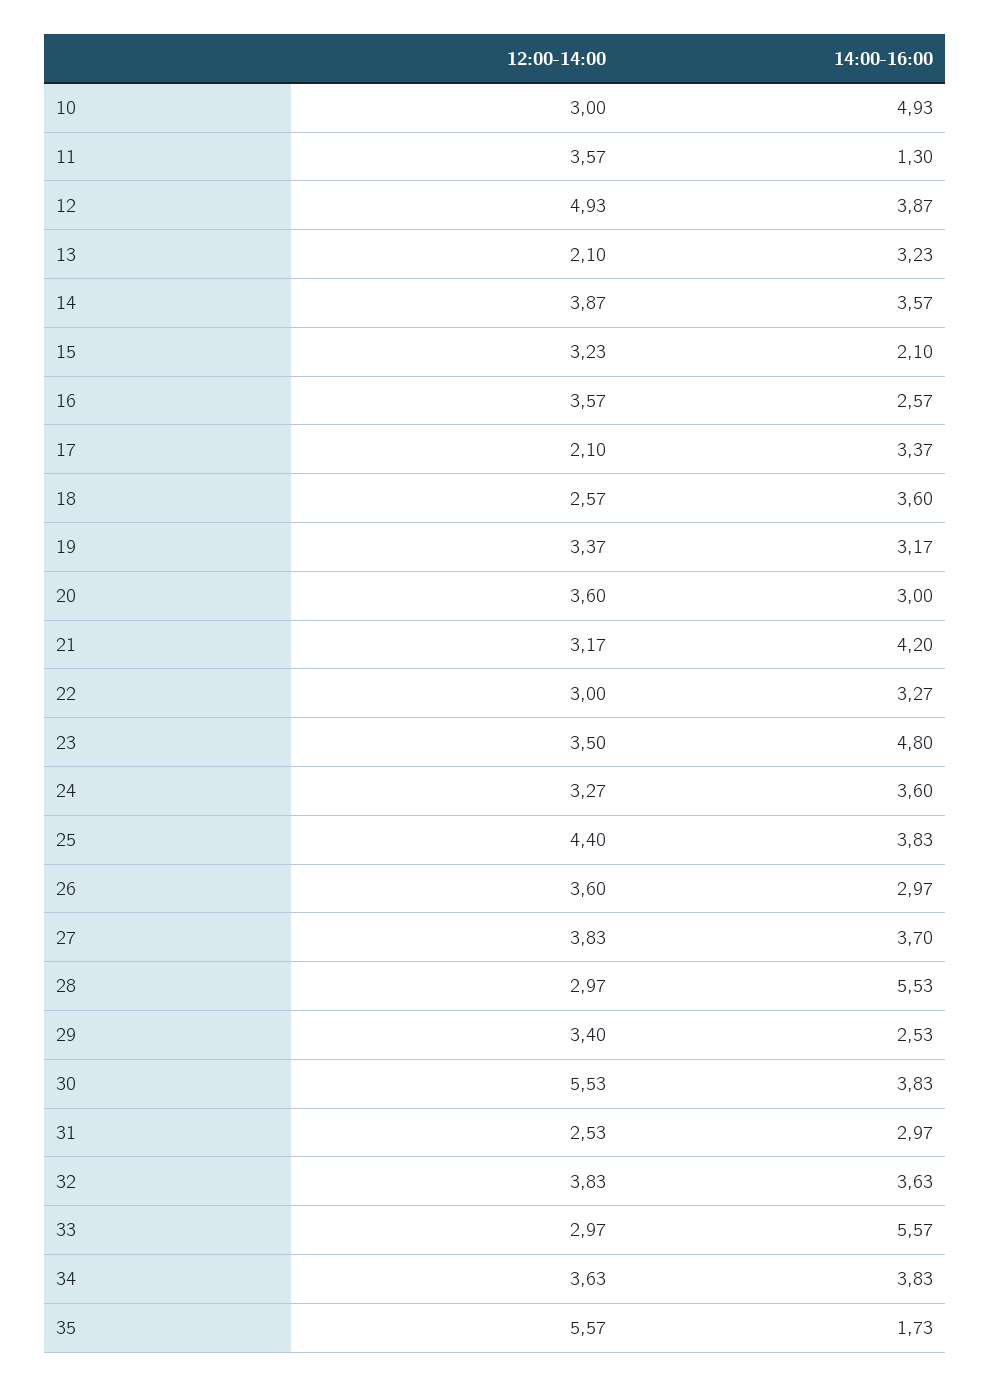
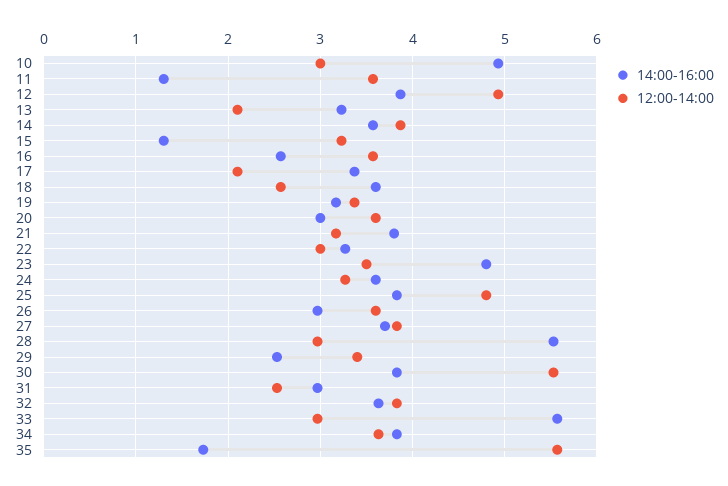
14:00-16:00, 15: 2.1 -> 1.3
14:00-16:00, 21: 4.2 -> 3.8
12:00-14:00, 25: 4.4 -> 4.8

